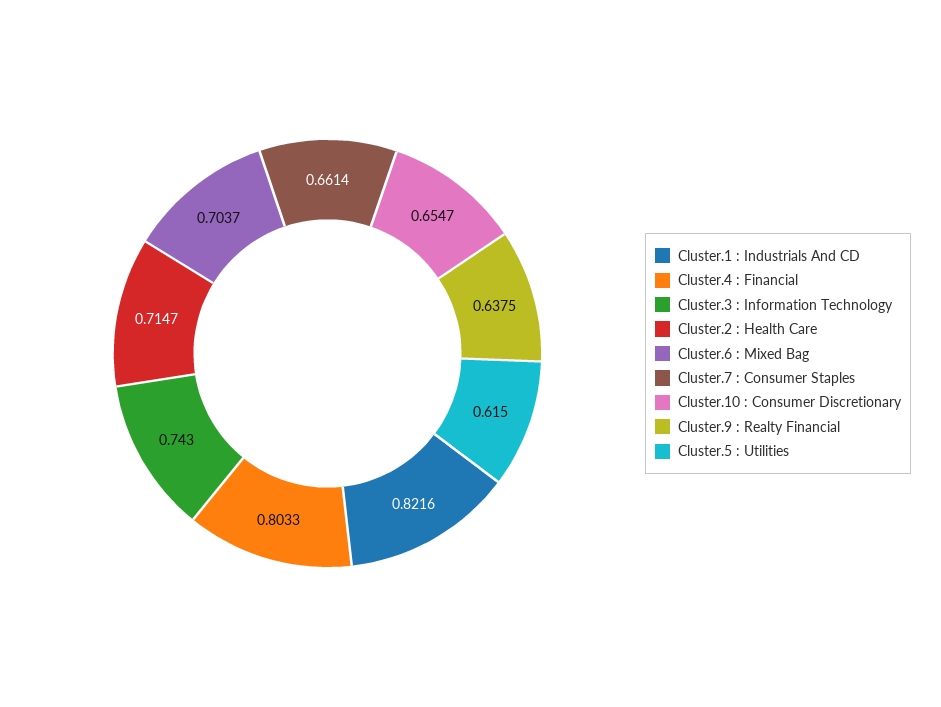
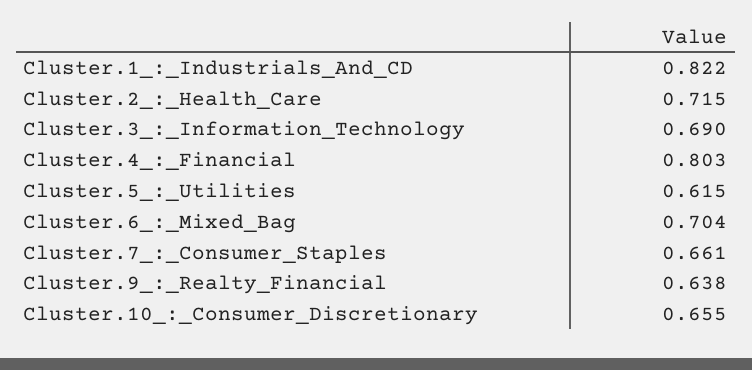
Cluster.3 : Information Technology: 0.743 -> 0.69

